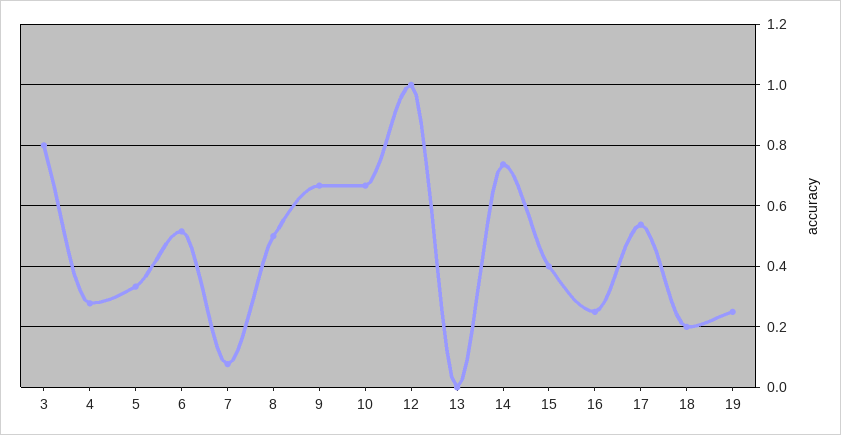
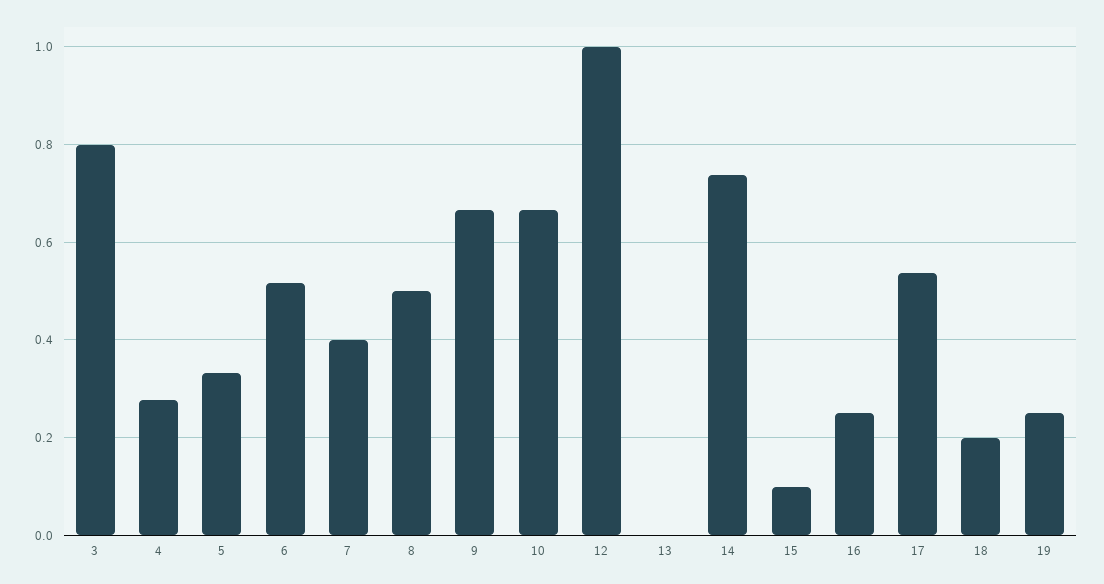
7: 0.08 -> 0.4
15: 0.4 -> 0.1

